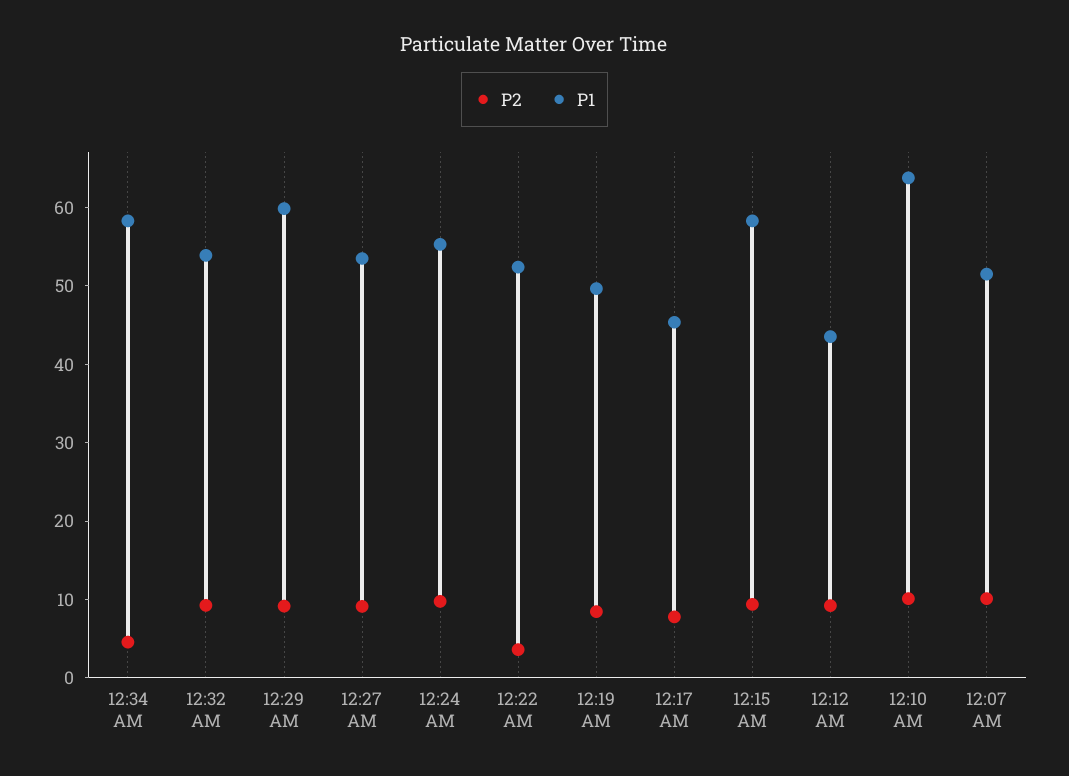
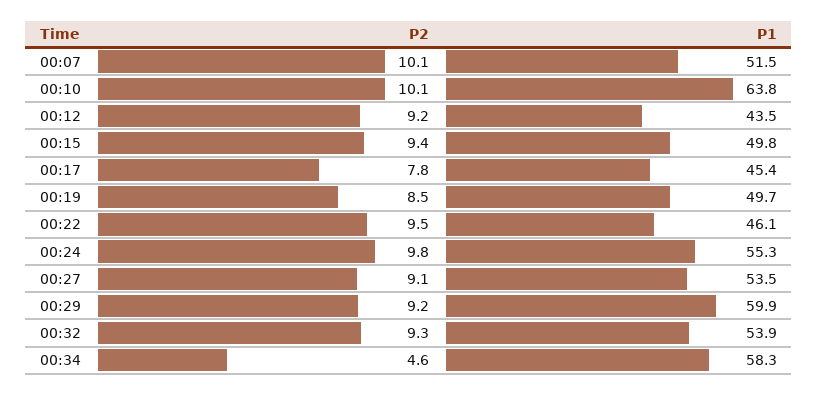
P2, 12:22 AM: 4 -> 9.5
P1, 12:22 AM: 52 -> 46.1
P1, 12:15 AM: 58 -> 49.8

